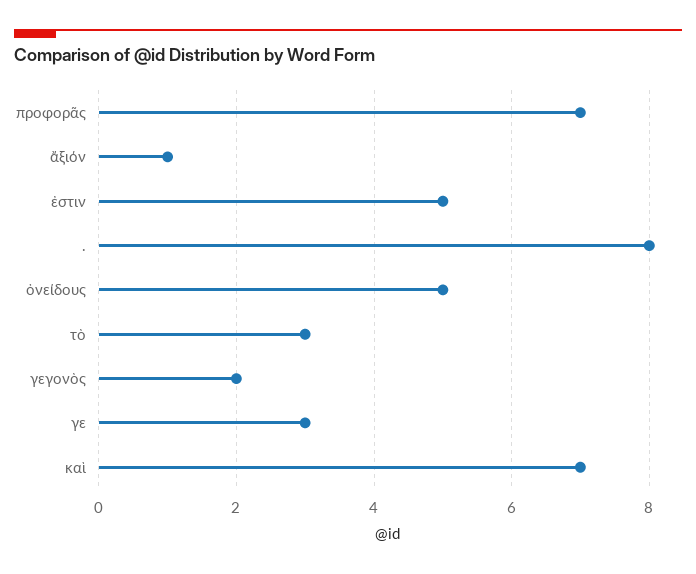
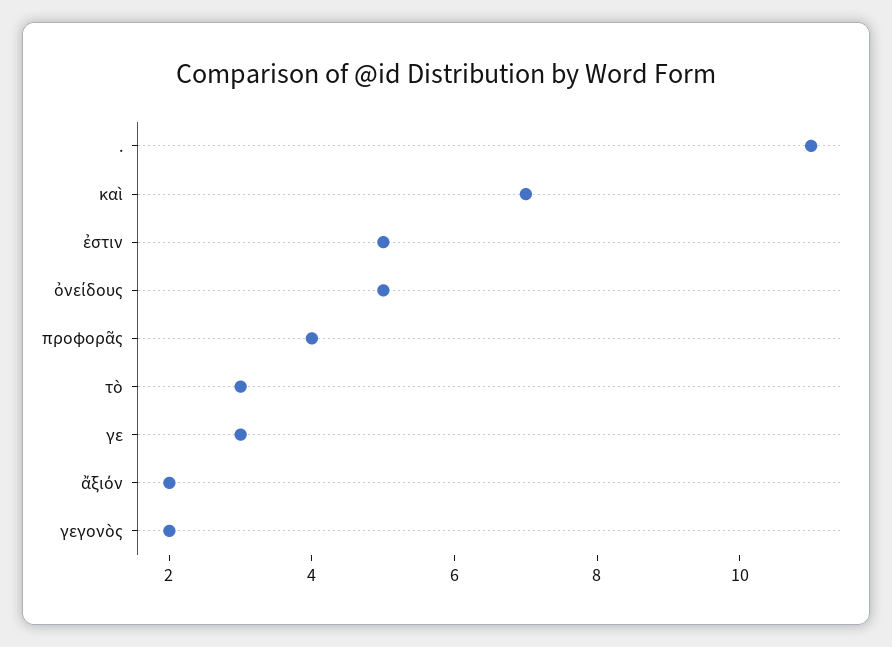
προφορᾶς: 7 -> 4
ἄξιόν: 1 -> 2
.: 8 -> 11

